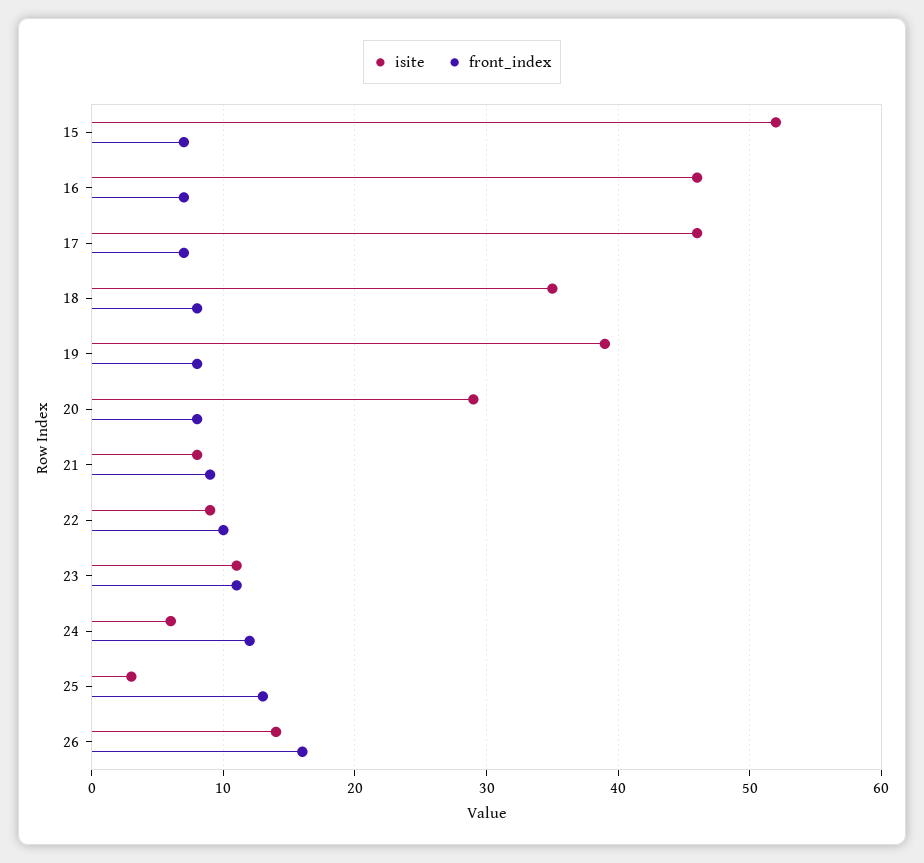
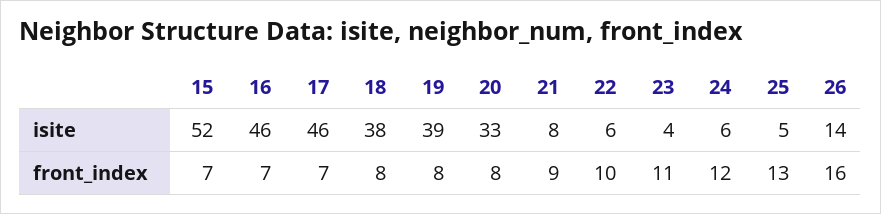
isite, 18: 35 -> 38
isite, 20: 29 -> 33
isite, 22: 9 -> 6
isite, 23: 11 -> 4
isite, 25: 3 -> 5

